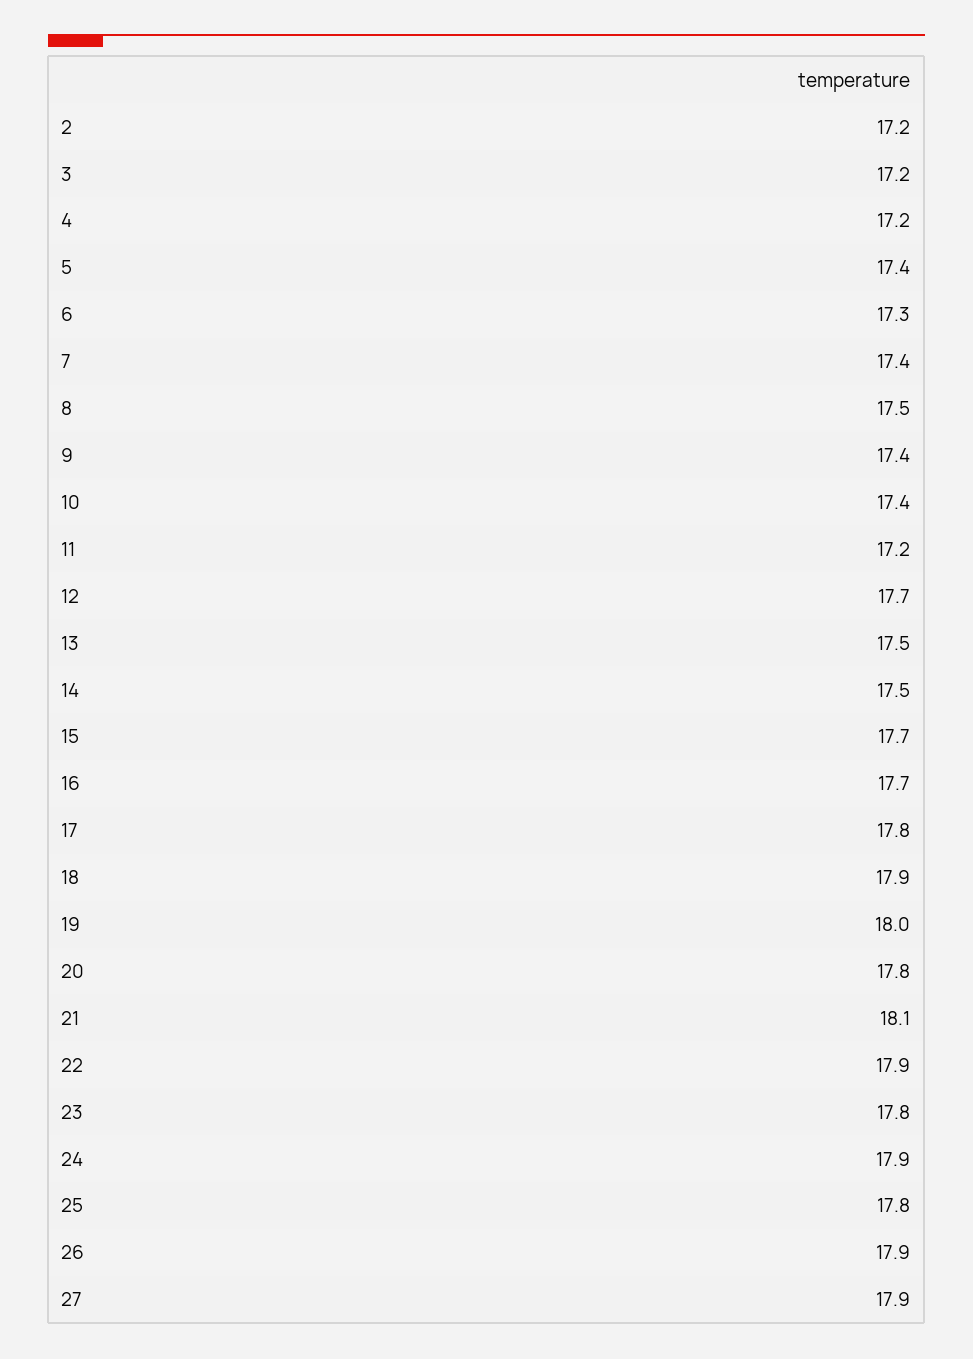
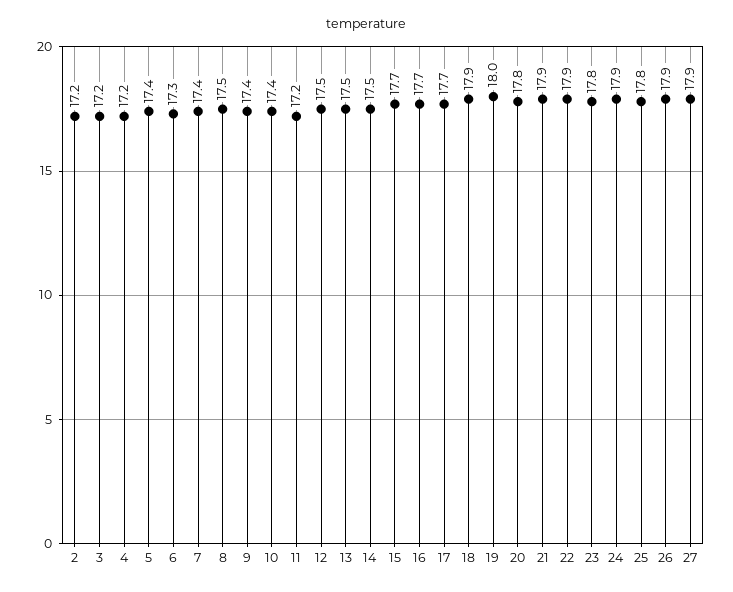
12: 17.7 -> 17.5
17: 17.8 -> 17.7
21: 18.1 -> 17.9

